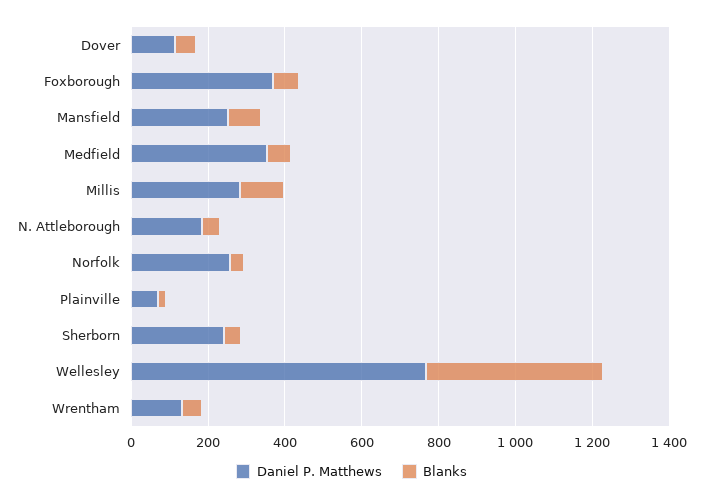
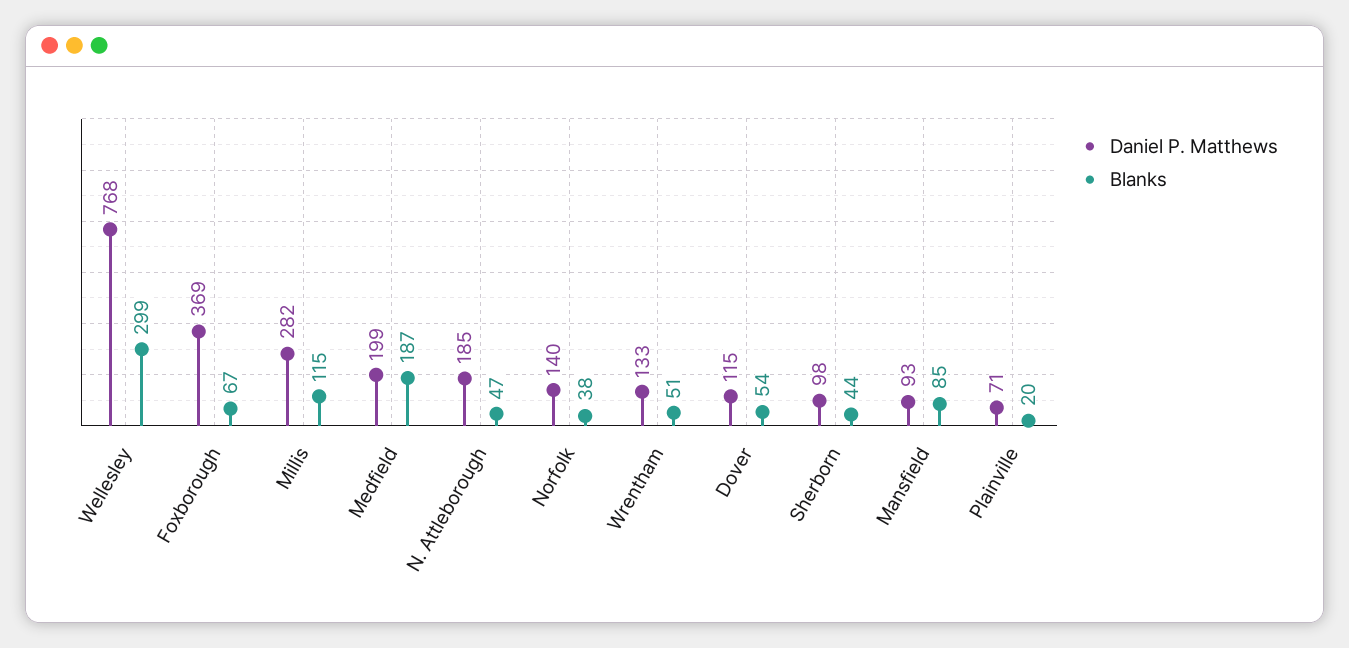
Daniel P. Matthews, Mansfield: 250 -> 93
Daniel P. Matthews, Medfield: 350 -> 199
Blanks, Medfield: 50 -> 187
Daniel P. Matthews, Norfolk: 250 -> 140
Daniel P. Matthews, Sherborn: 250 -> 98
Blanks, Wellesley: 450 -> 299

